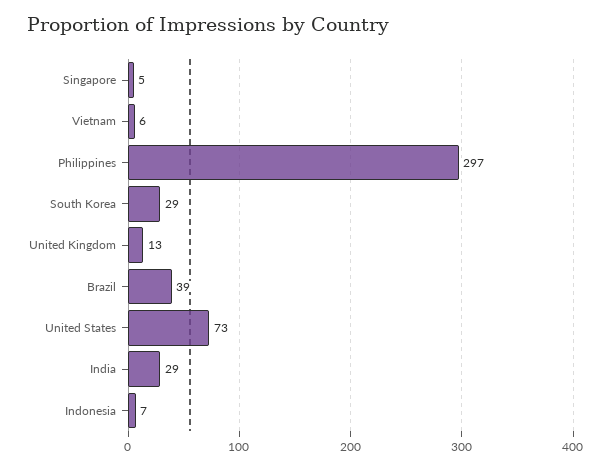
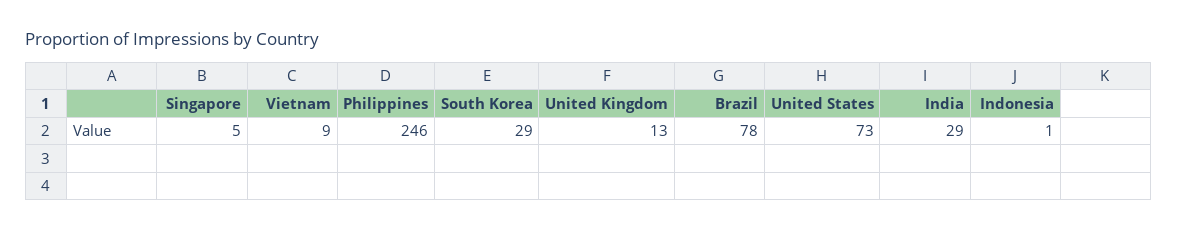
Vietnam: 6 -> 9
Philippines: 297 -> 246
Brazil: 39 -> 78
Indonesia: 7 -> 1

